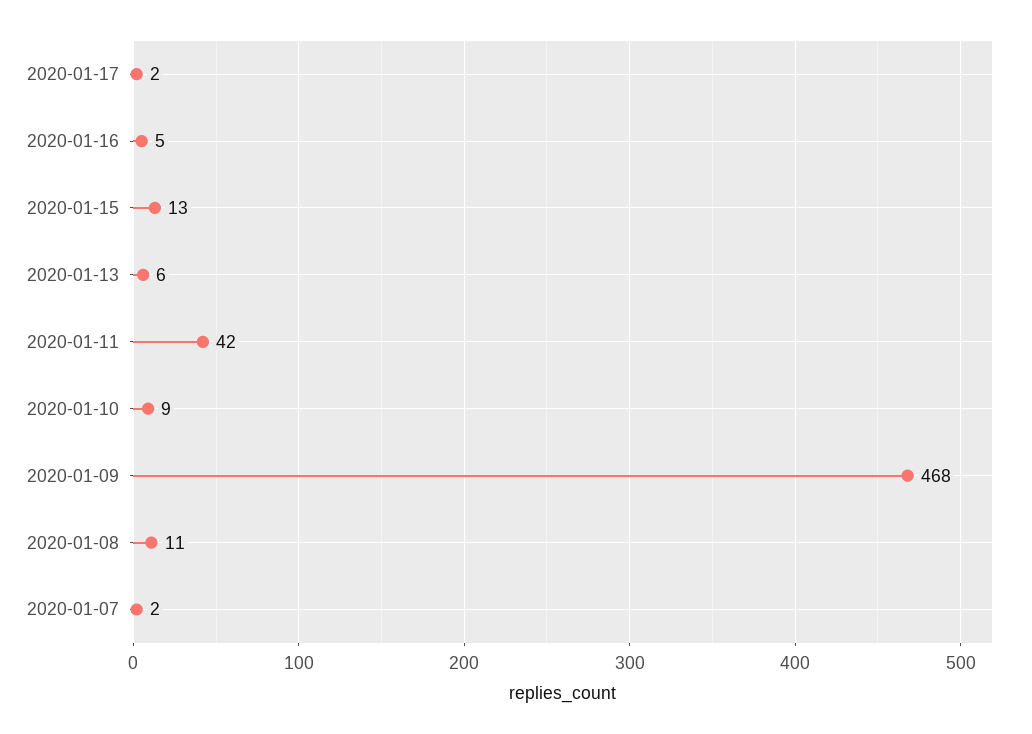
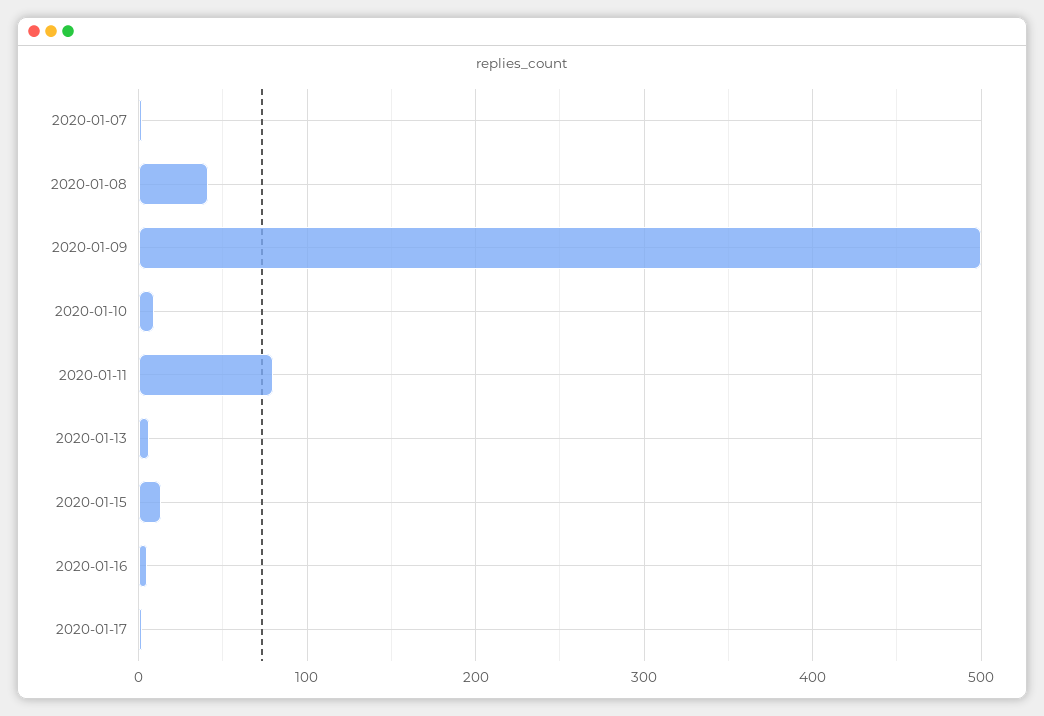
2020-01-11: 42 -> 80
2020-01-09: 468 -> 500
2020-01-08: 11 -> 40

